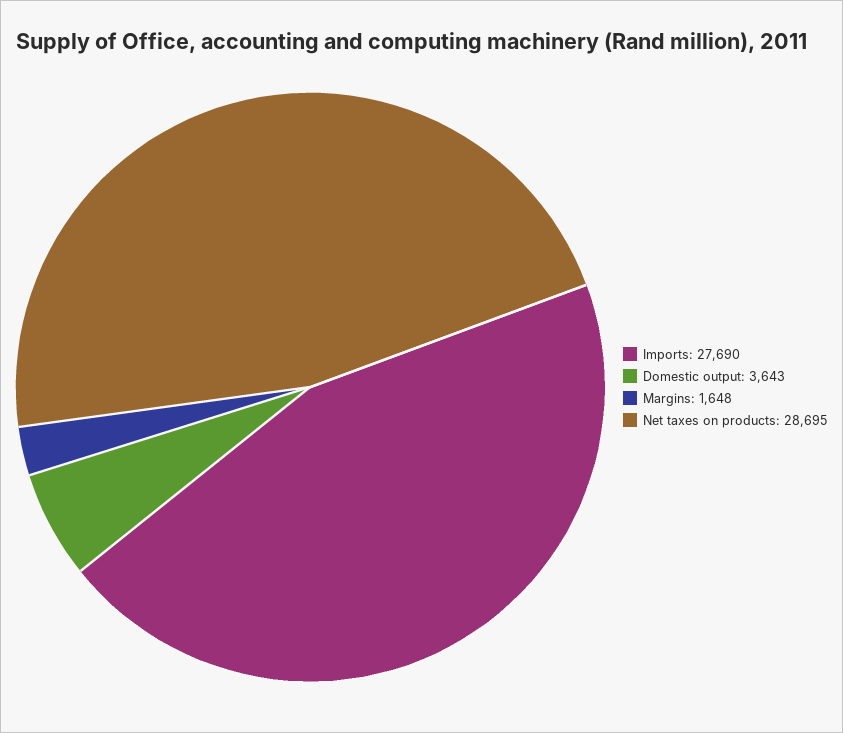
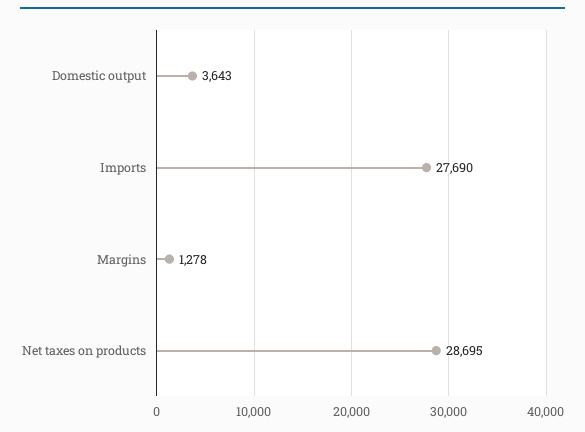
Margins: 1648 -> 1278

